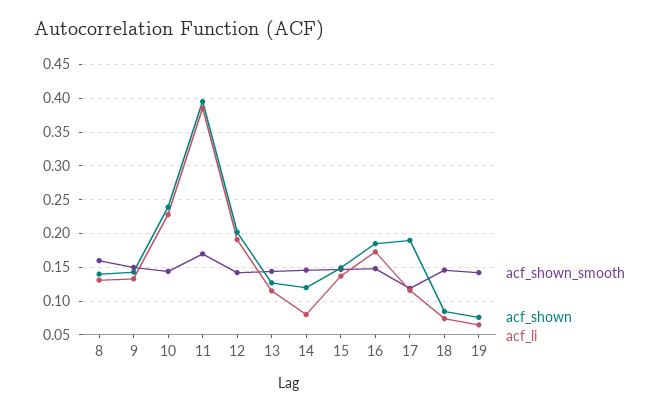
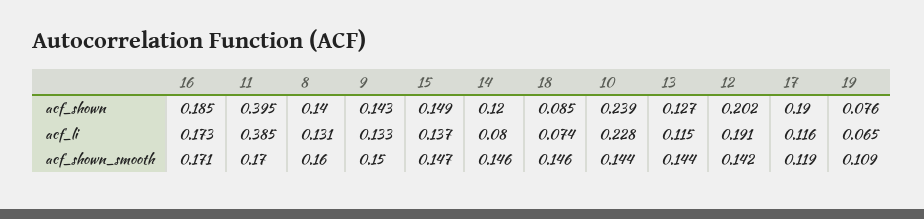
acf_shown_smooth, 16: 0.15 -> 0.171
acf_shown_smooth, 19: 0.14 -> 0.109

